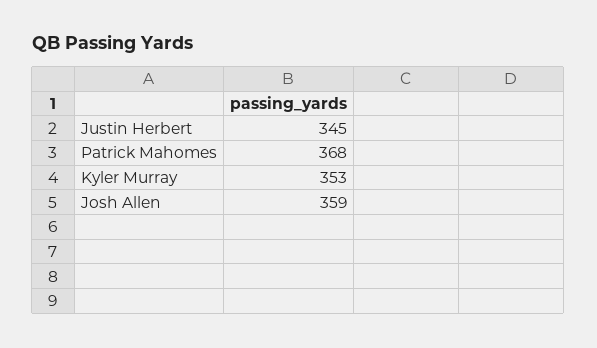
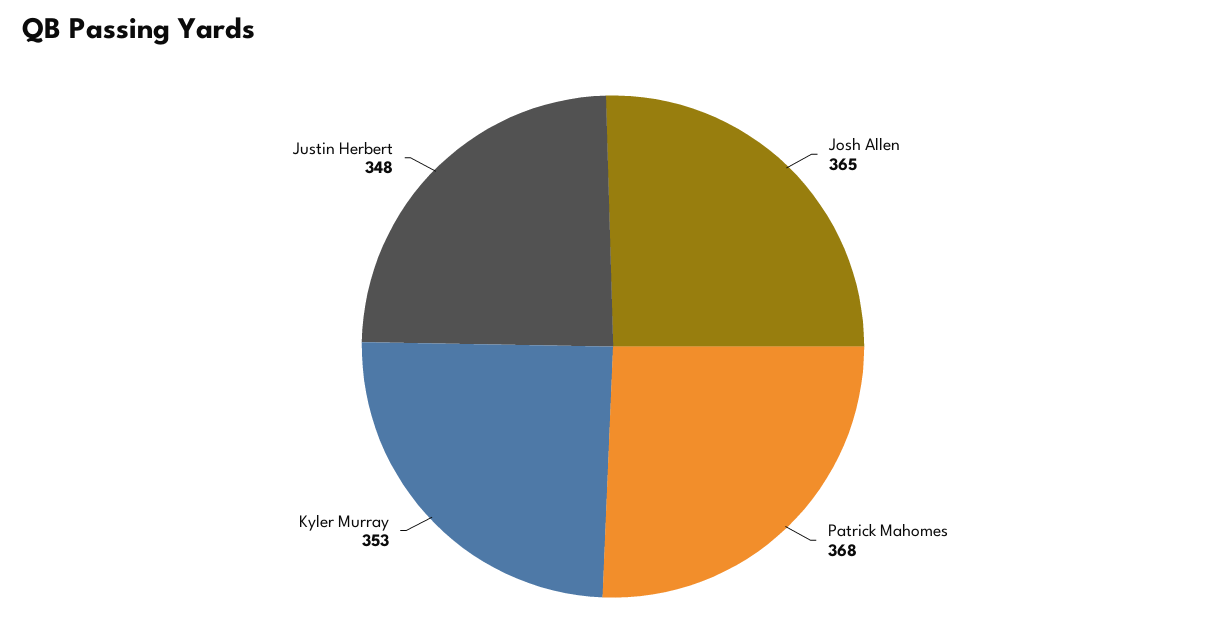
Justin Herbert: 345 -> 348
Josh Allen: 359 -> 365

